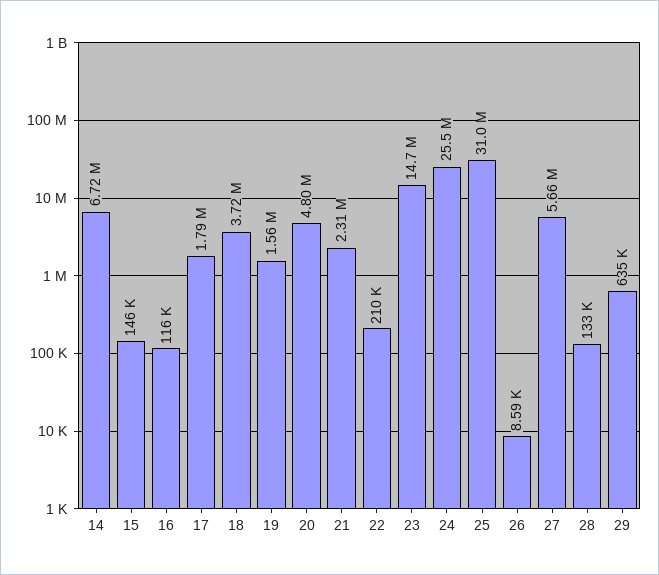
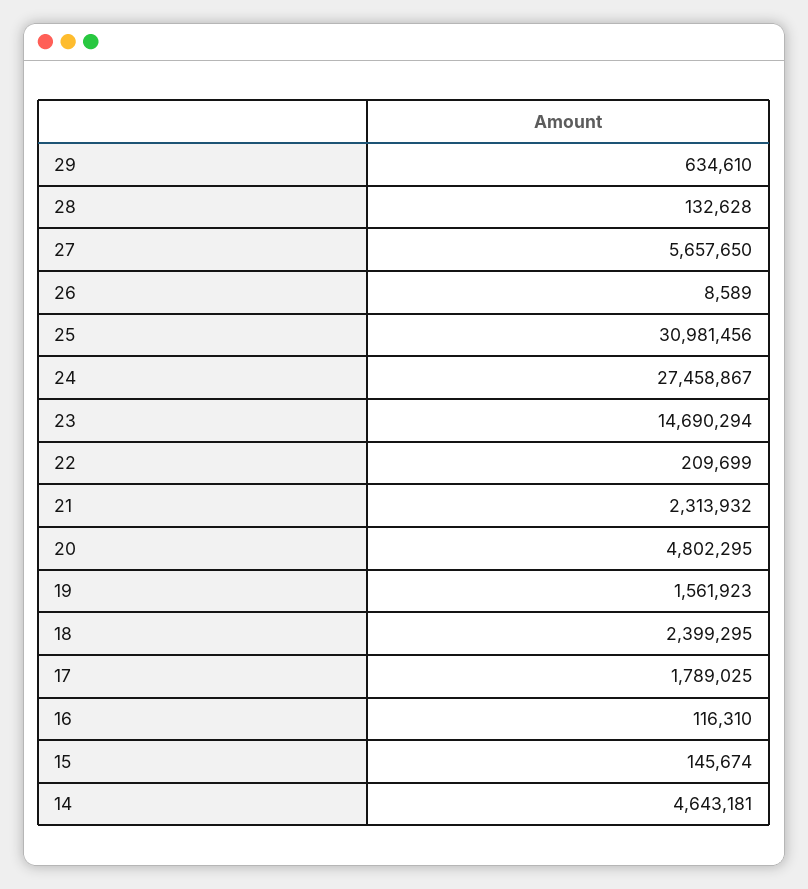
14: 6720000 -> 4643181
18: 3720000 -> 2399295
24: 25500000 -> 27458867

